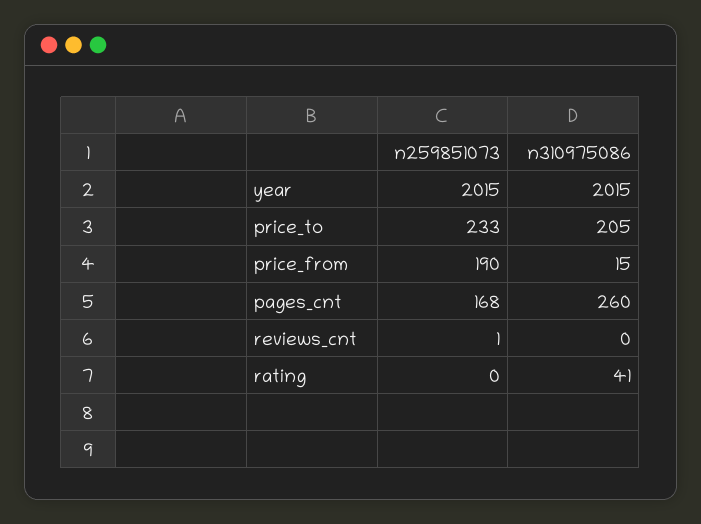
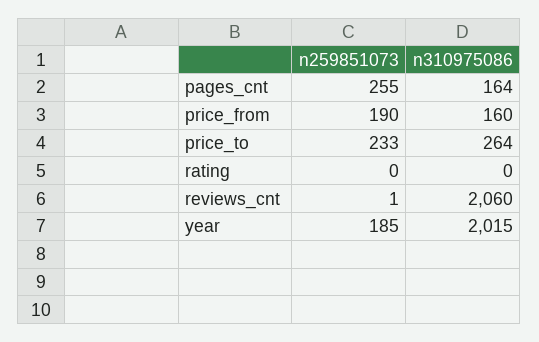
n259851073, year: 2015 -> 185
n310975086, price_to: 205 -> 264
n310975086, price_from: 15 -> 160
n259851073, pages_cnt: 168 -> 255
n310975086, pages_cnt: 260 -> 164
n310975086, reviews_cnt: 0 -> 2060
n310975086, rating: 41 -> 0

